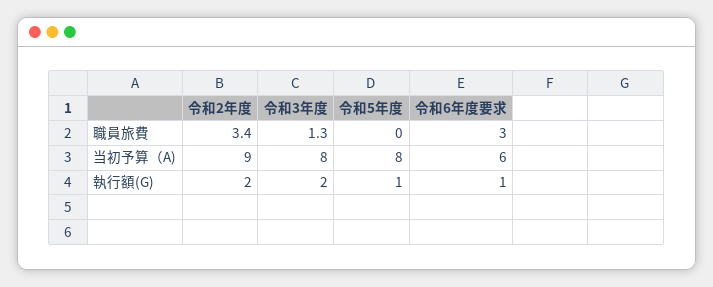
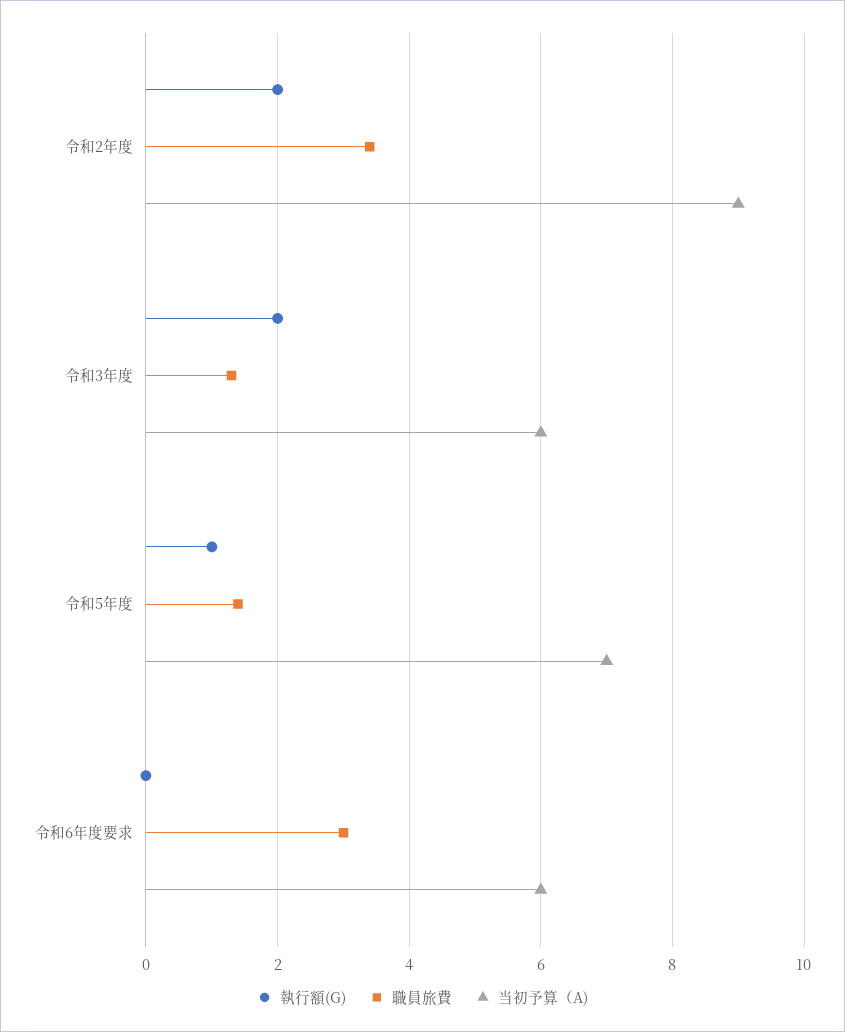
職員旅費, 令和5年度: 0 -> 1.5
当初予算（A), 令和3年度: 8 -> 6
当初予算（A), 令和5年度: 8 -> 7
執行額(G), 令和6年度要求: 1 -> 0

